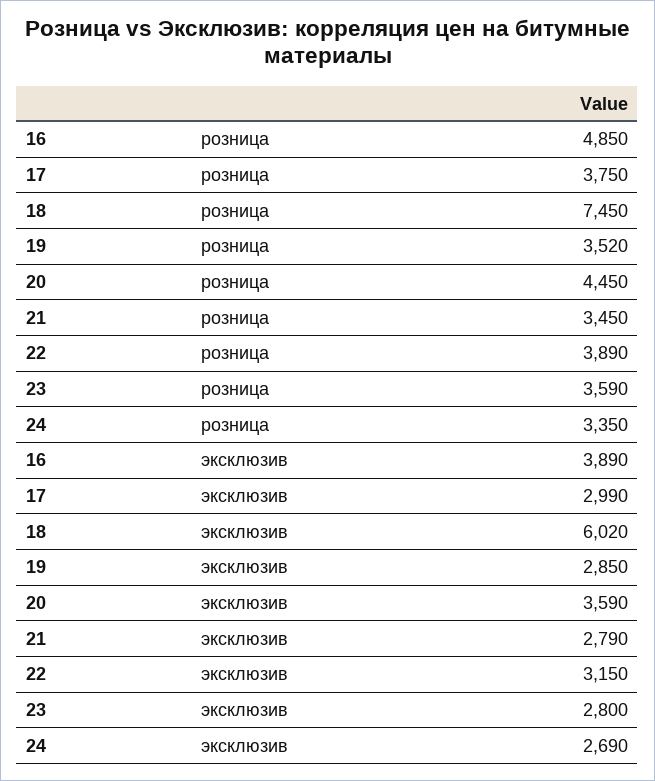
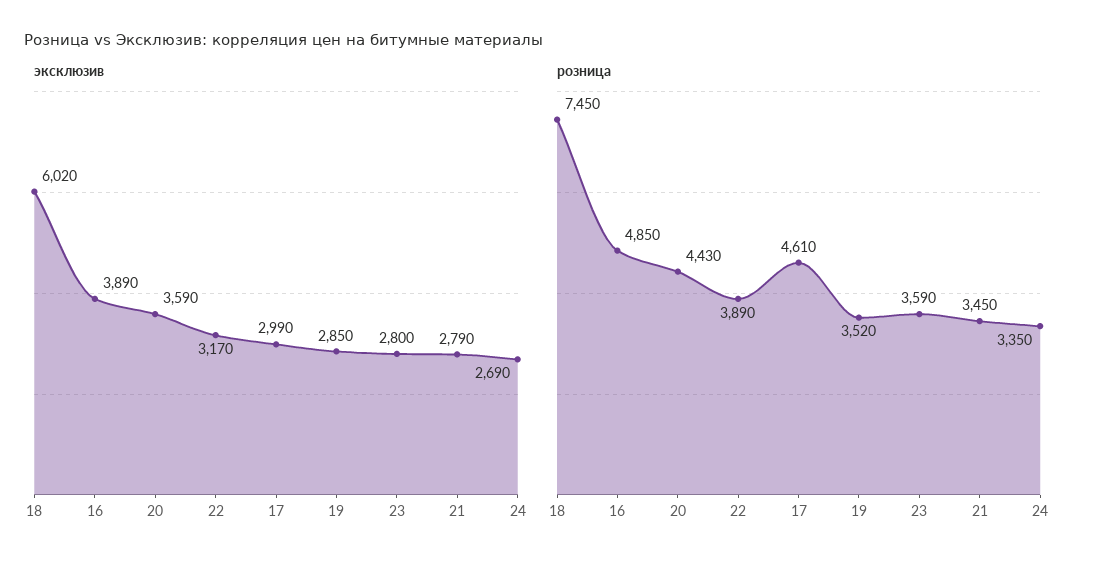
розница, 17: 3750 -> 4610
розница, 20: 4450 -> 4430
эксклюзив, 22: 3150 -> 3170

